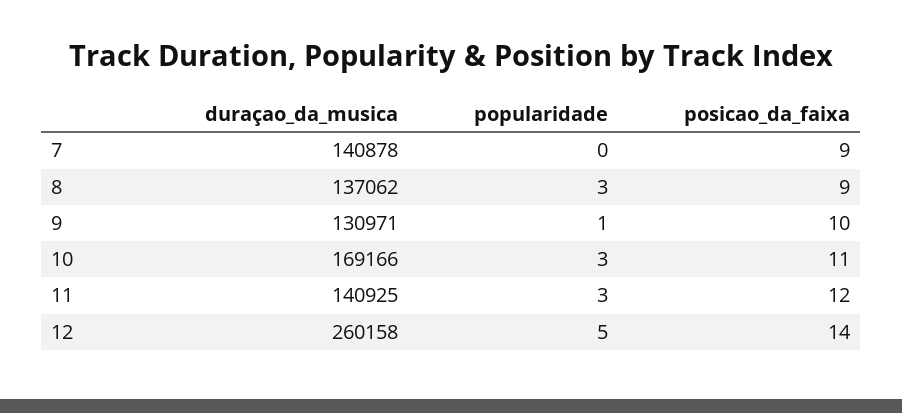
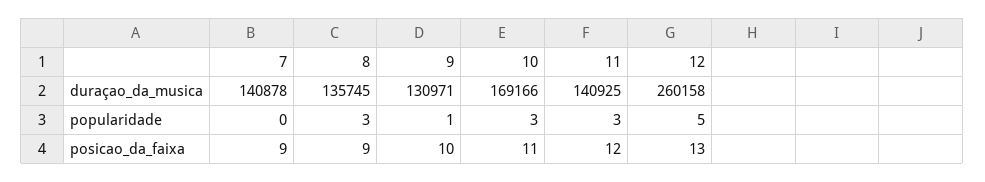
duraçao_da_musica, 8: 137062 -> 135745
posicao_da_faixa, 12: 14 -> 13

